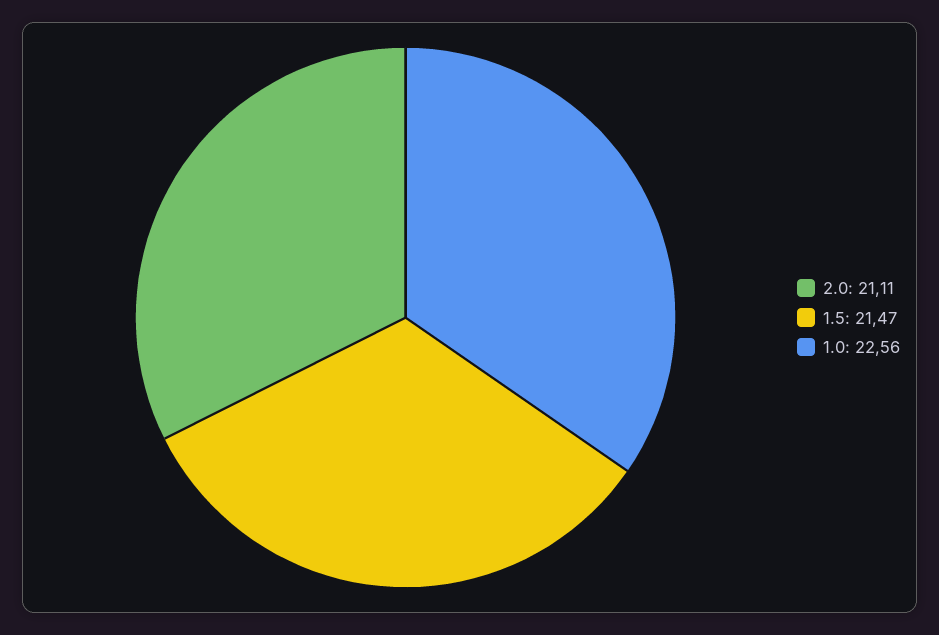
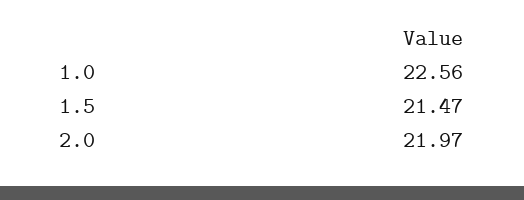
2.0: 21.11 -> 21.97

